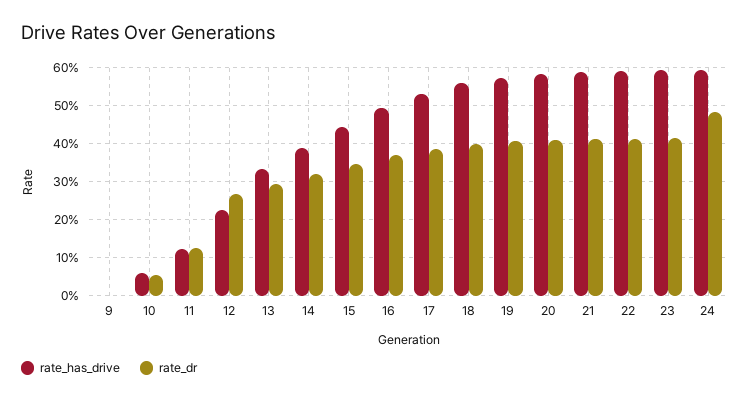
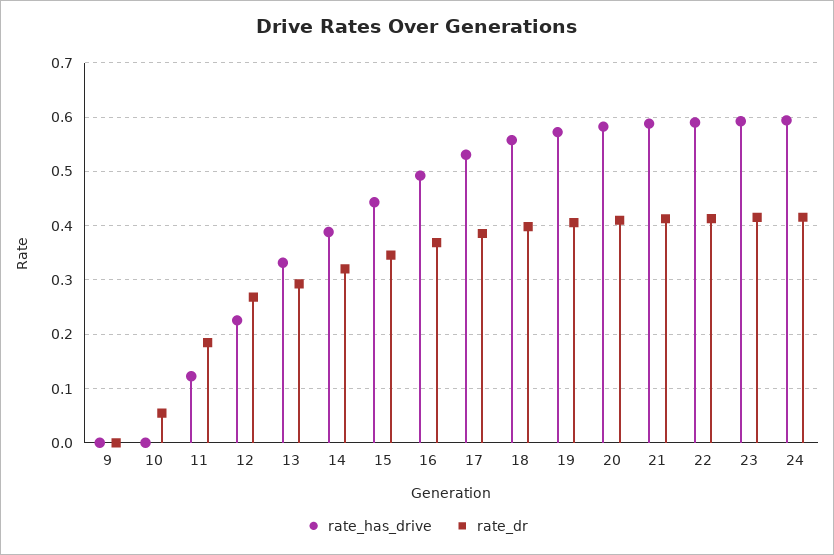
rate_has_drive, 10: 0.06 -> 0
rate_dr, 11: 0.12 -> 0.18
rate_dr, 24: 0.48 -> 0.42

